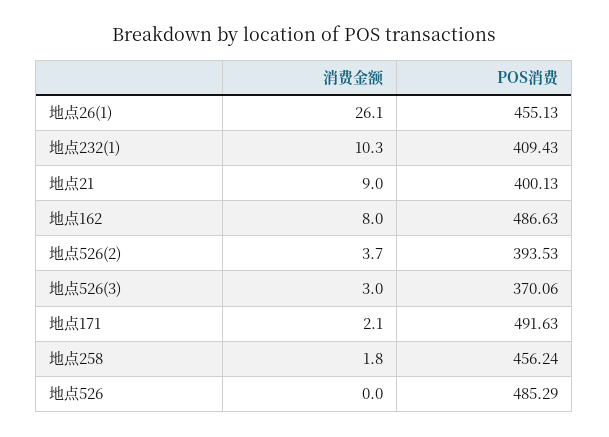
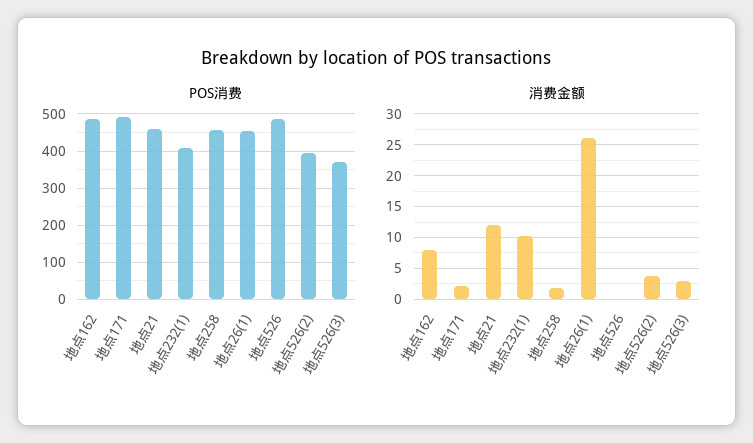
消费金额, 地点21: 9 -> 12
POS消费, 地点21: 400.13 -> 460

